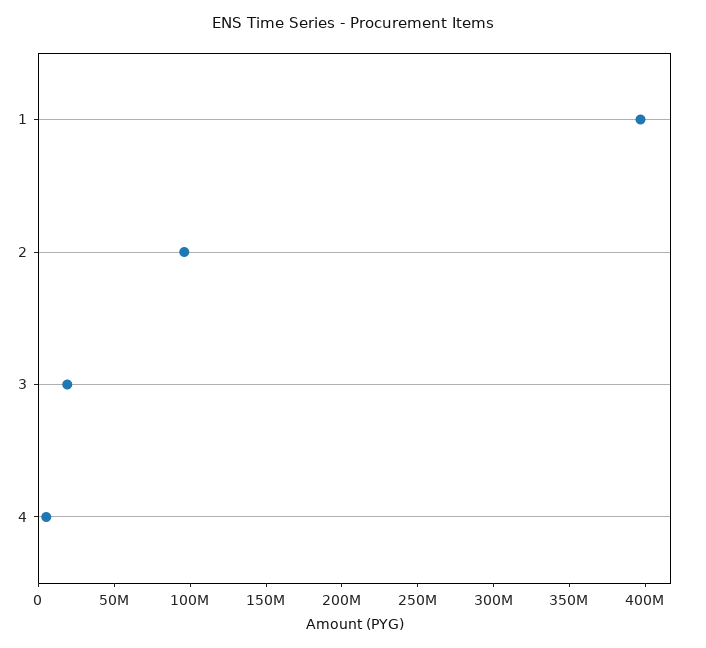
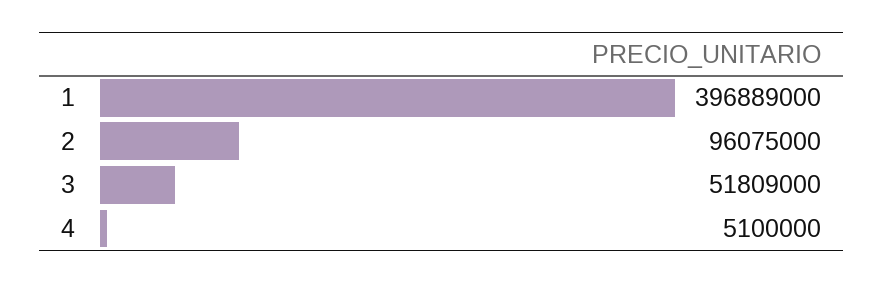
3: 20000000 -> 51809000

